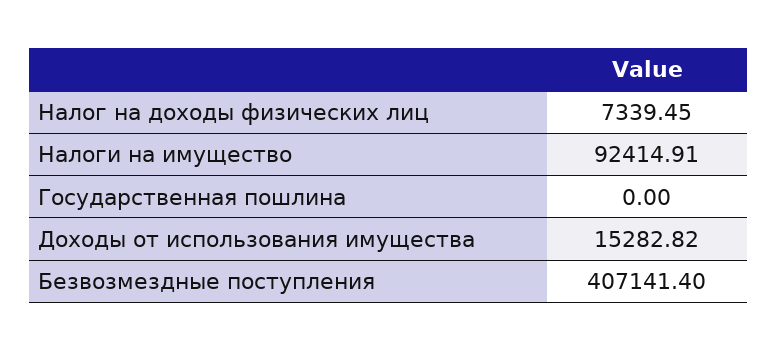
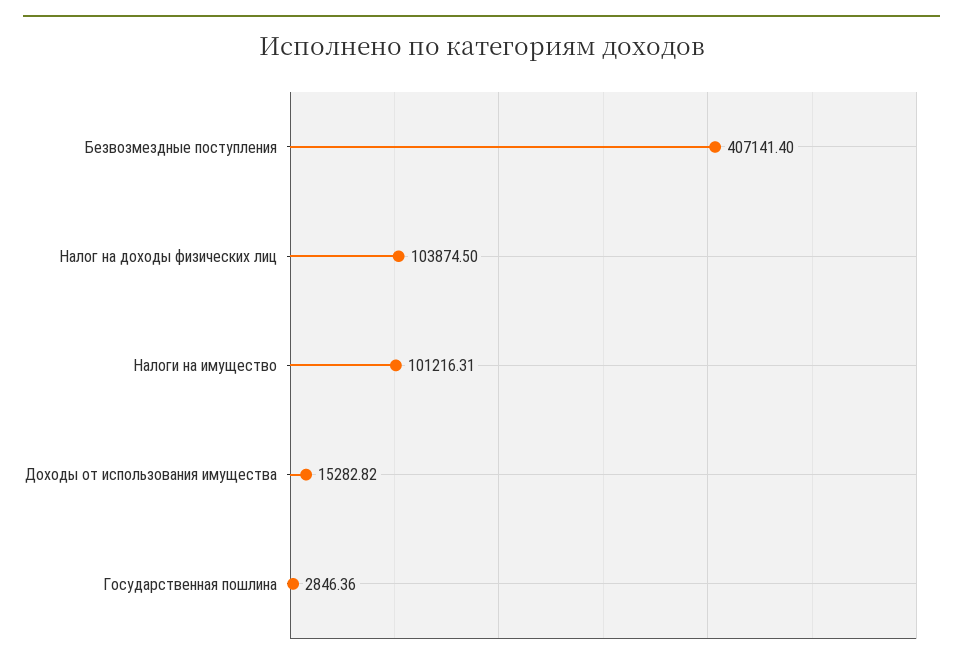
Налог на доходы физических лиц: 7339.45 -> 103874.5
Налоги на имущество: 92414.91 -> 101216.31
Государственная пошлина: 0 -> 2846.36

